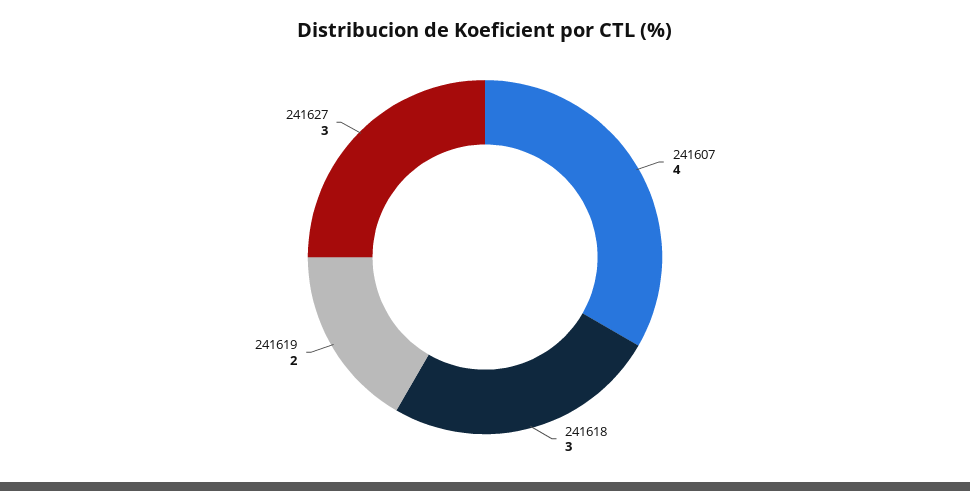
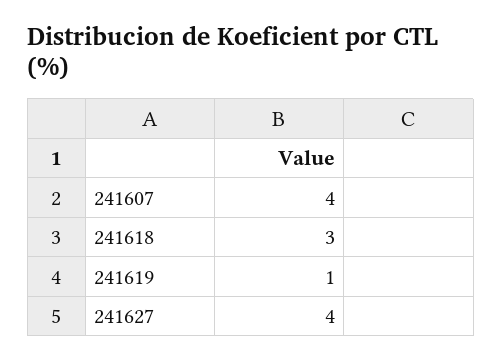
241619: 2 -> 1
241627: 3 -> 4

